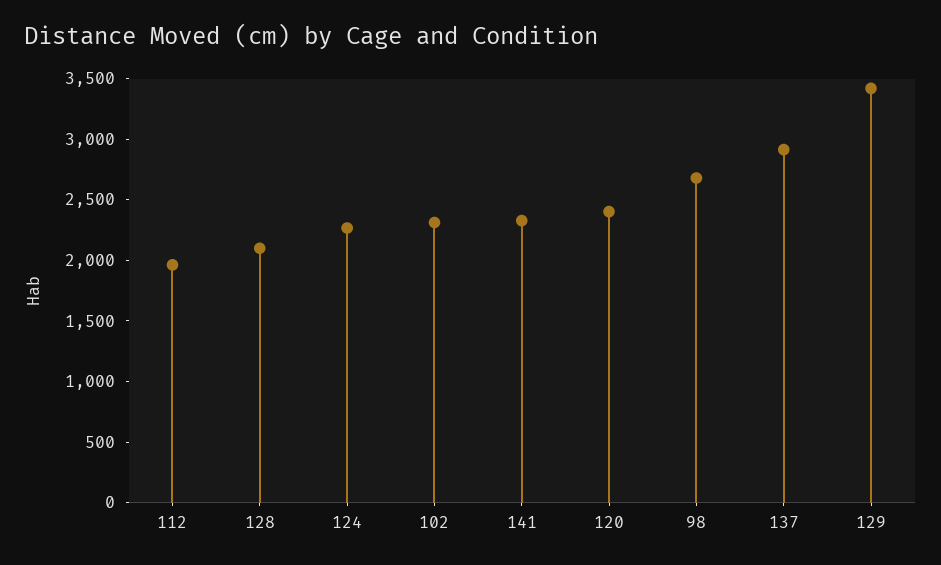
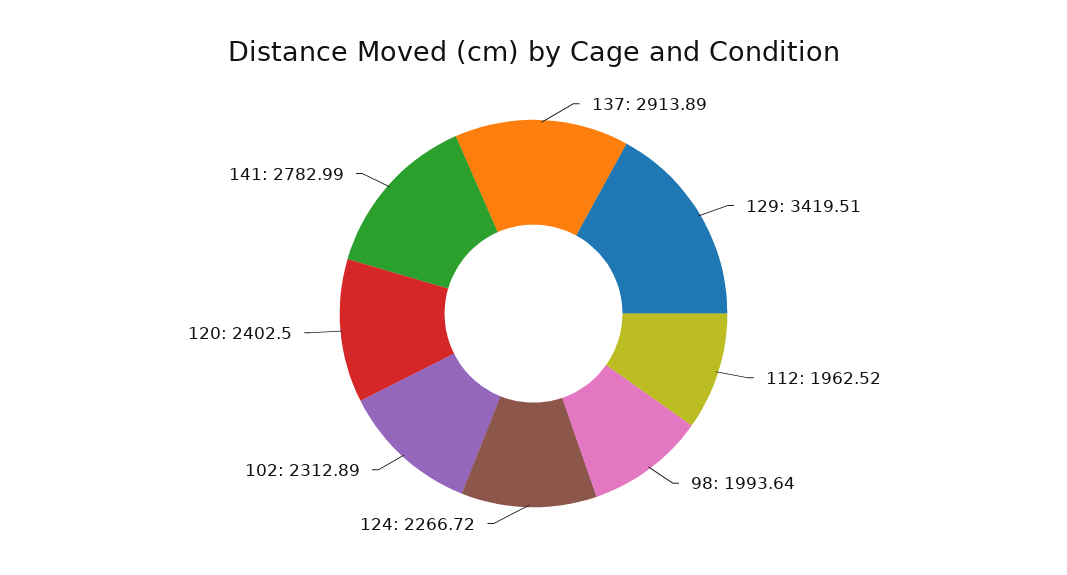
128: 2100 -> none
141: 2300 -> 2782.99
98: 2700 -> 1993.64

